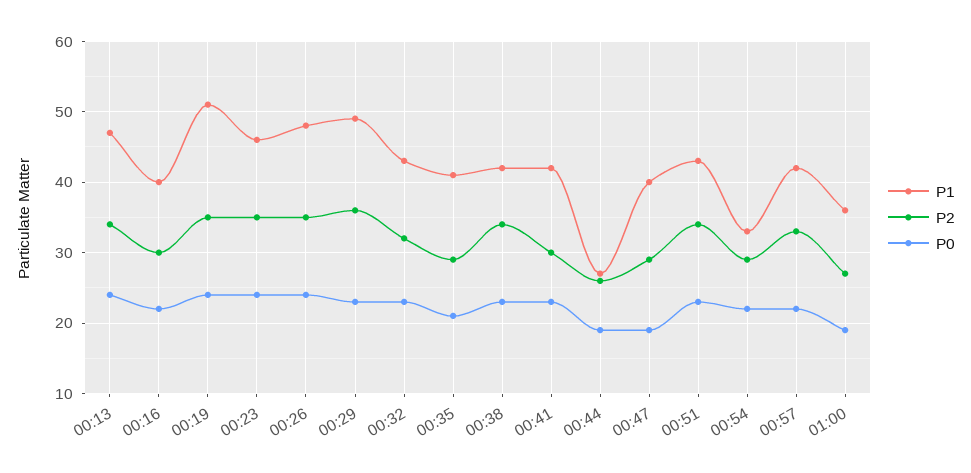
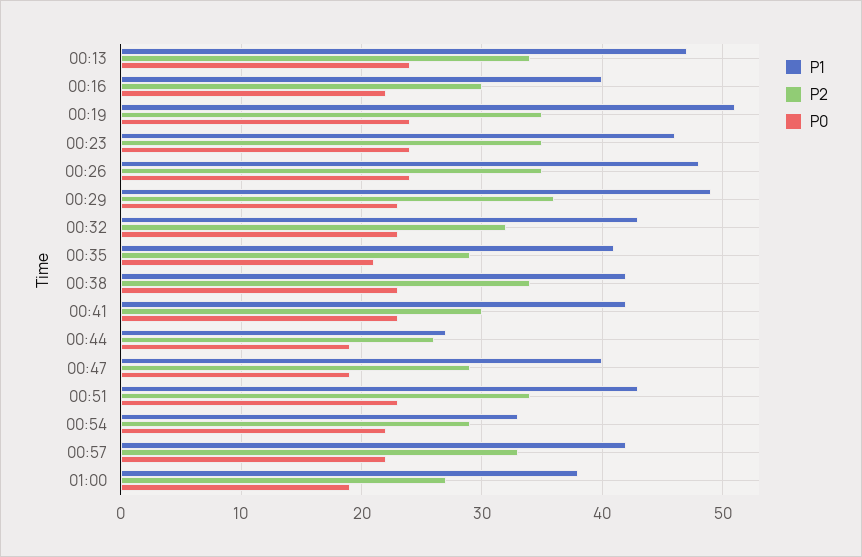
P1, 01:00: 36 -> 38

